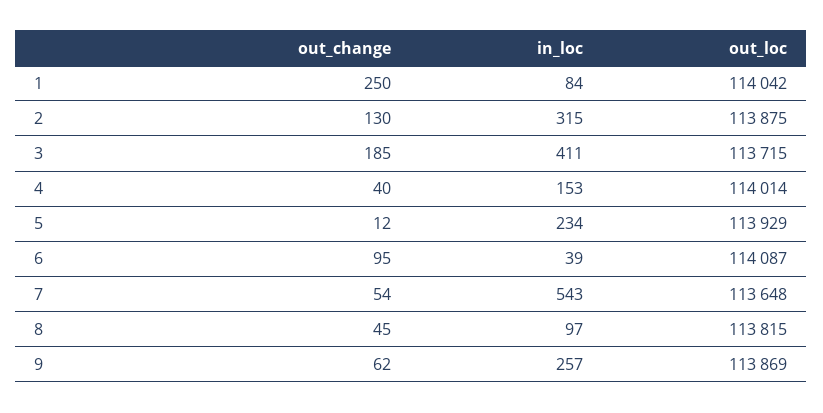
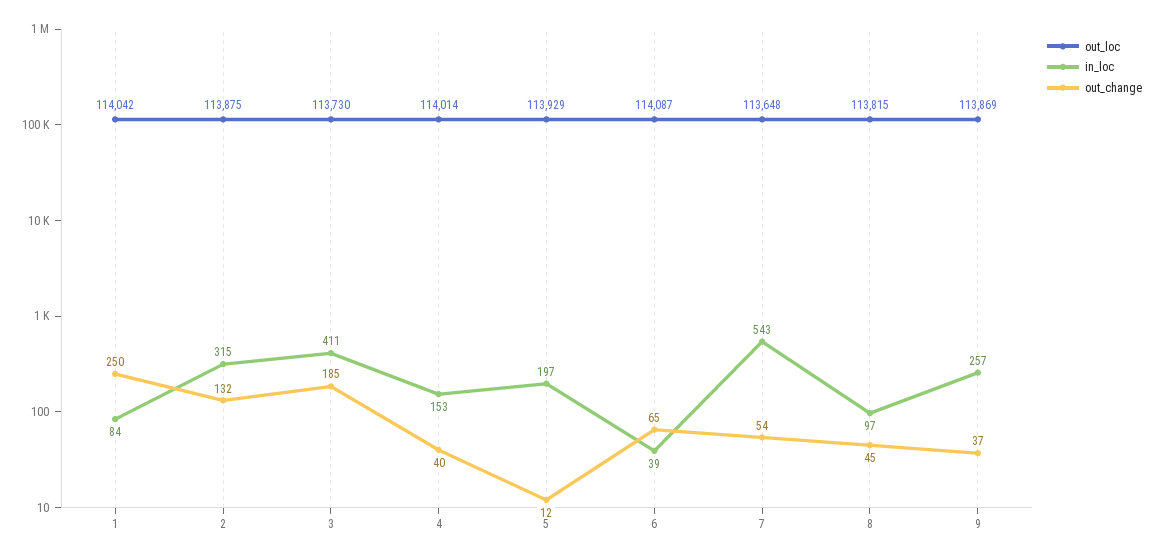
out_change, 2: 130 -> 132
out_loc, 3: 113715 -> 113730
in_loc, 5: 234 -> 197
out_change, 6: 95 -> 65
out_change, 9: 62 -> 37

